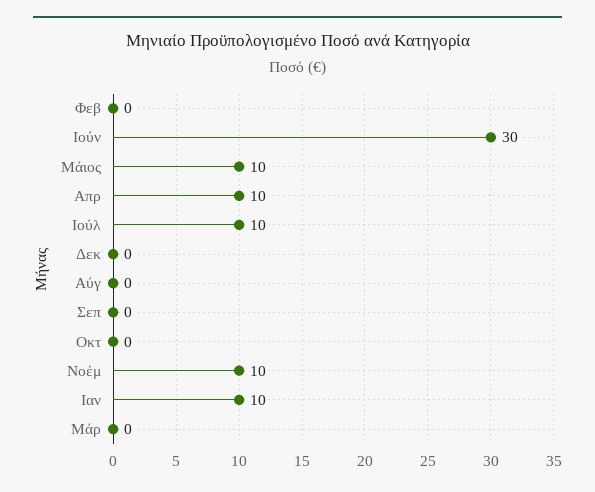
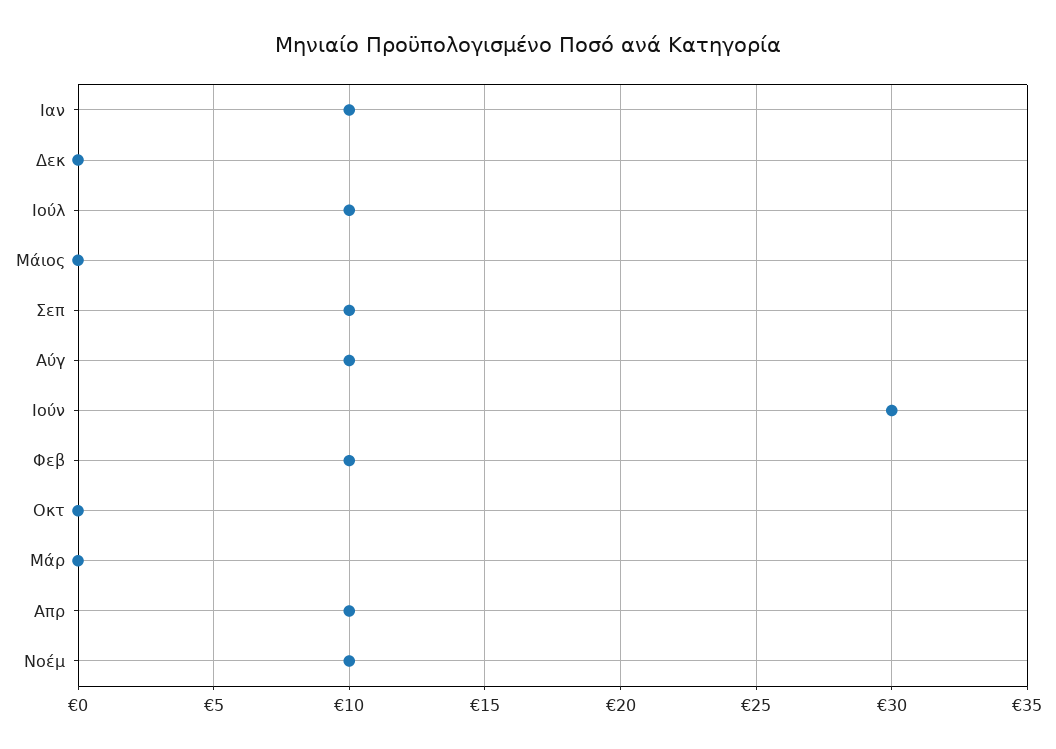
Φεβ: 0 -> 10
Μάιος: 10 -> 0
Αύγ: 0 -> 10
Σεπ: 0 -> 10

